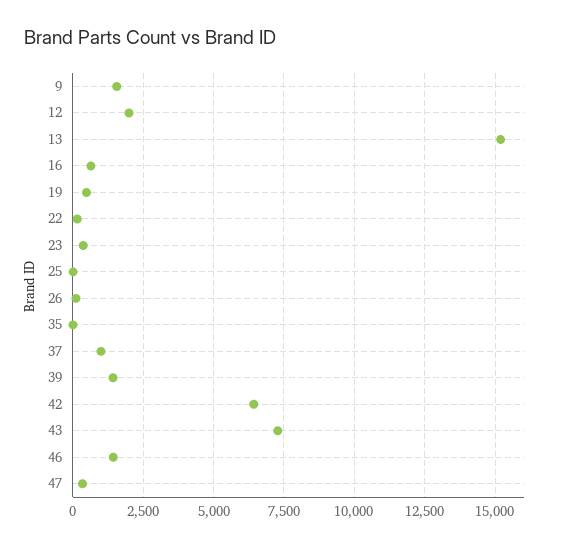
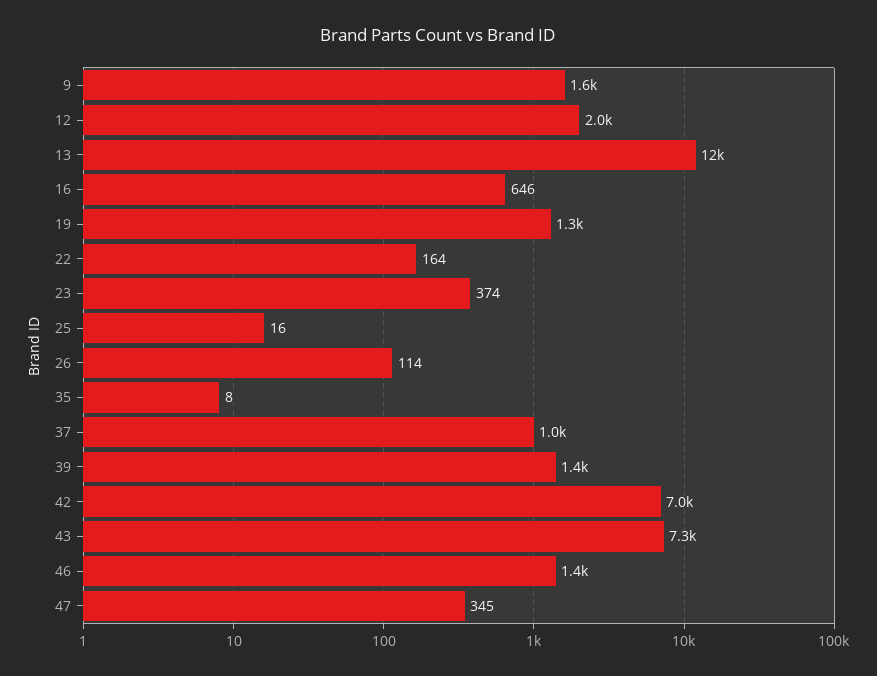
13: 15250 -> 12000
19: 500 -> 1300
42: 6500 -> 7000

